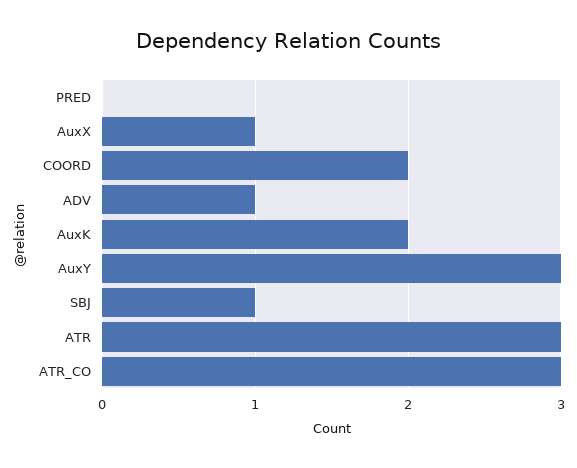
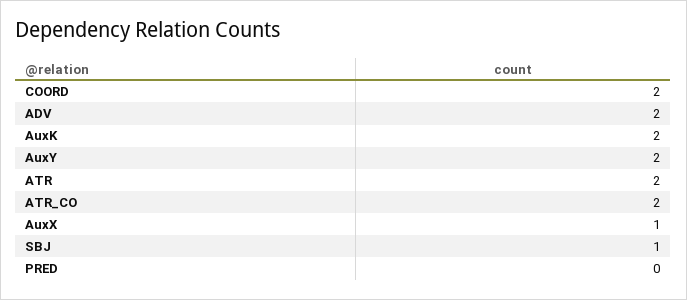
ADV: 1 -> 2
AuxY: 3 -> 2
ATR: 3 -> 2
ATR_CO: 3 -> 2

